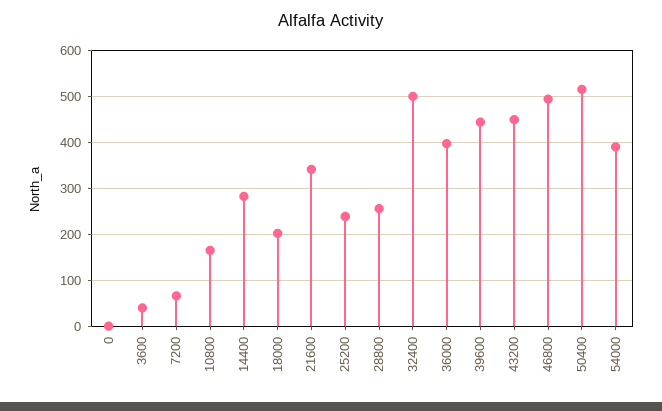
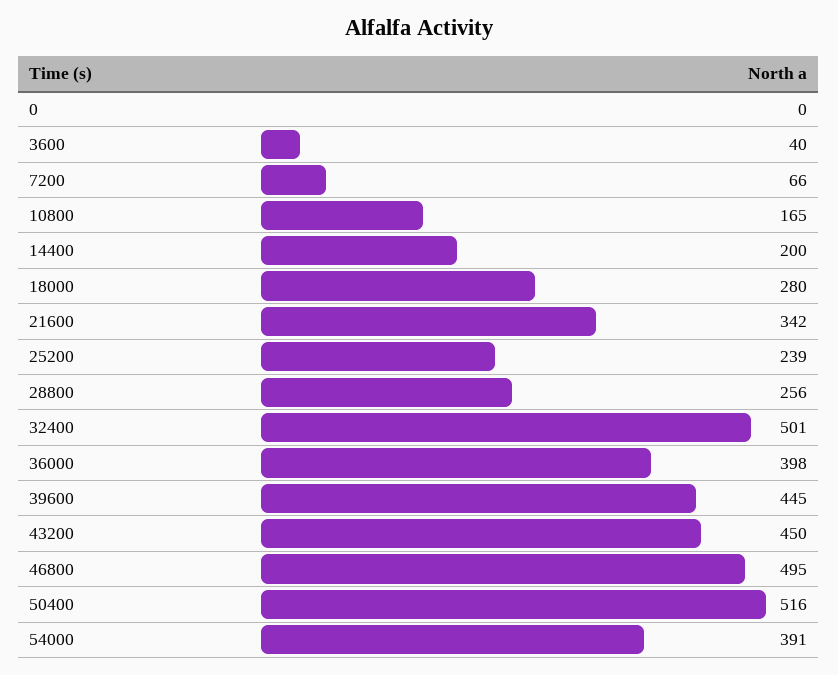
14400: 280 -> 200
18000: 200 -> 280

